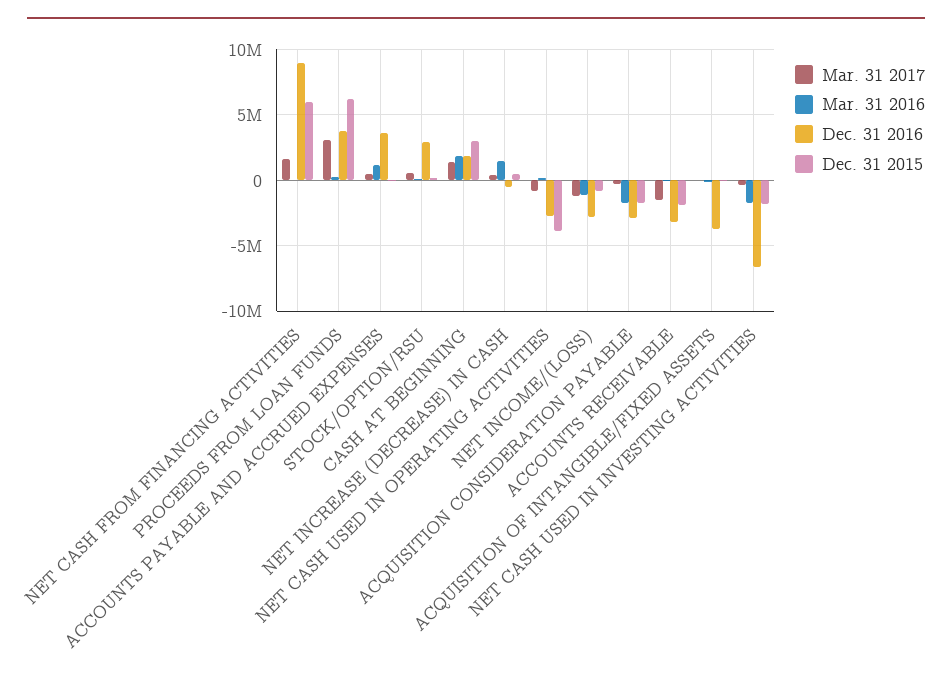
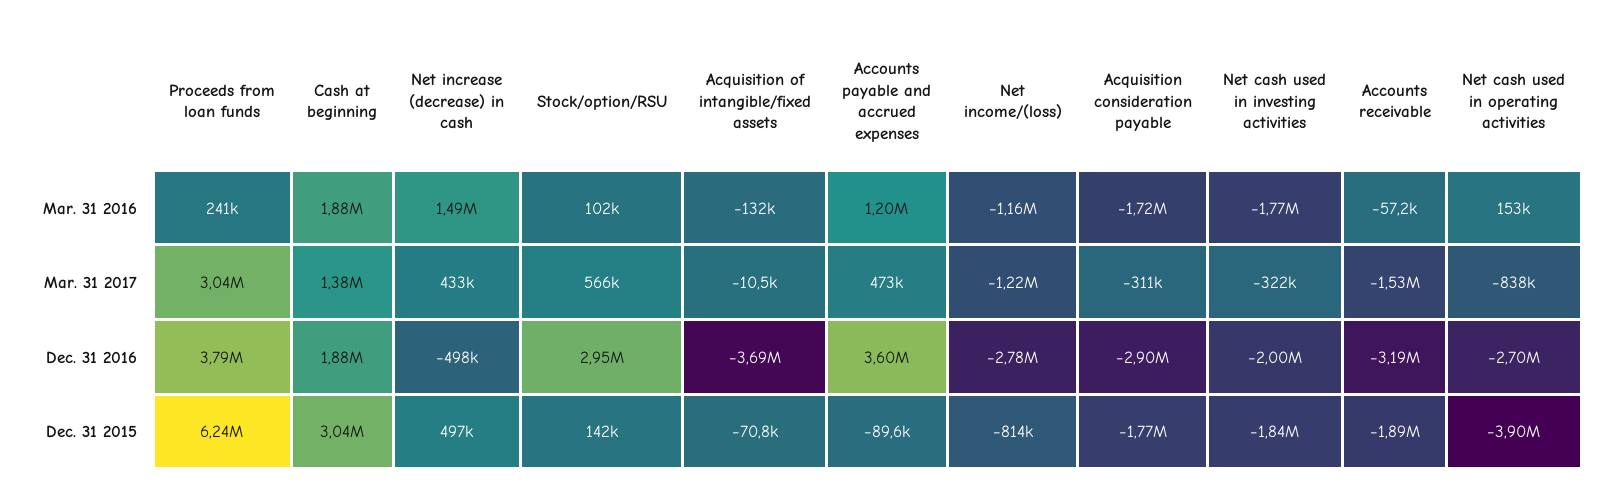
Mar. 31 2017, NET CASH FROM FINANCING ACTIVITIES: 1500000 -> none
Mar. 31 2016, NET CASH FROM FINANCING ACTIVITIES: 0 -> none
Dec. 31 2016, NET CASH FROM FINANCING ACTIVITIES: 9000000 -> none
Dec. 31 2015, NET CASH FROM FINANCING ACTIVITIES: 6000000 -> none
Dec. 31 2016, NET CASH USED IN INVESTING ACTIVITIES: -6500000 -> -2000000

